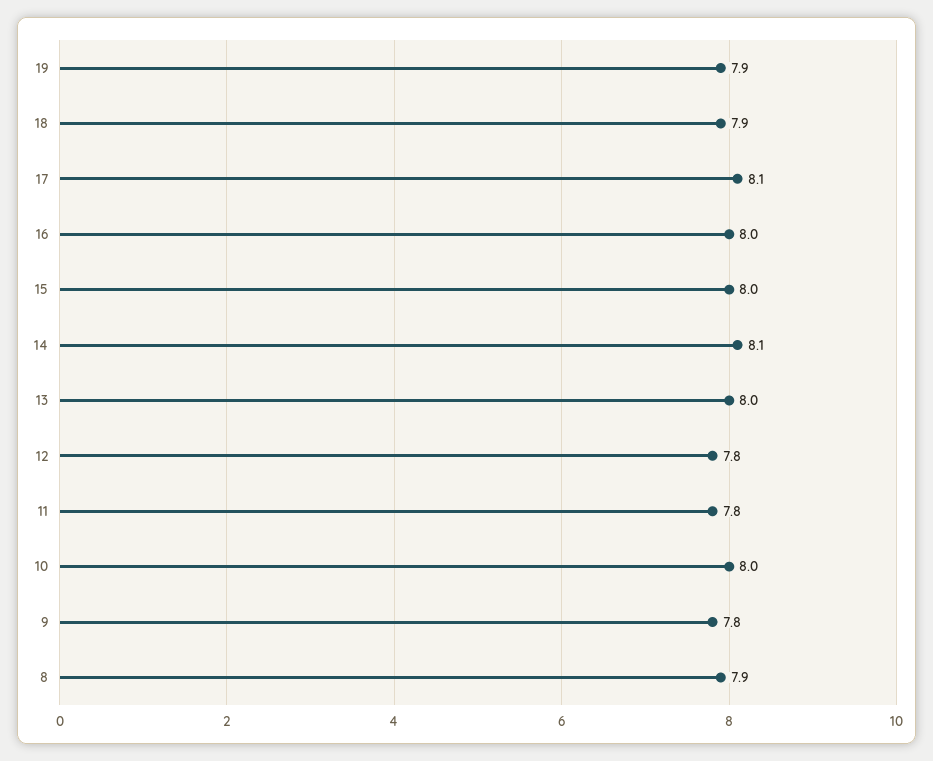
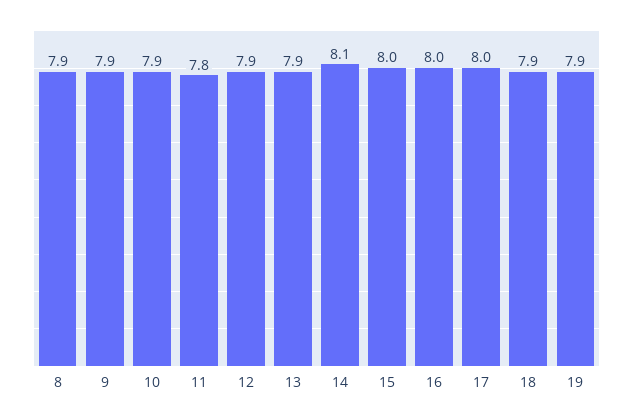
17: 8.1 -> 8
13: 8 -> 7.9
12: 7.8 -> 7.9
10: 8 -> 7.9
9: 7.8 -> 7.9

